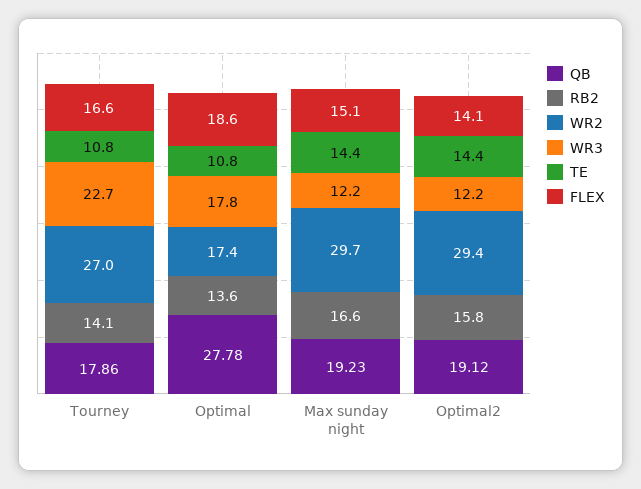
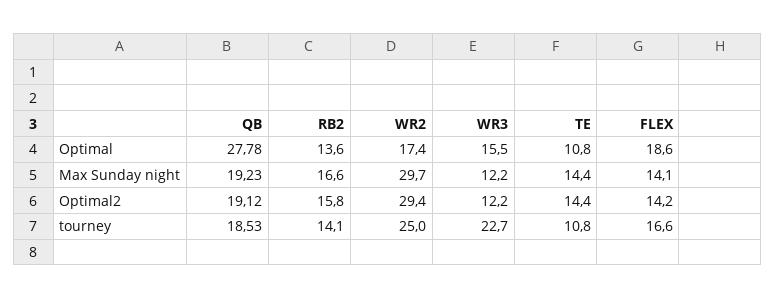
QB, Tourney: 17.86 -> 18.53
WR2, Tourney: 27 -> 25
WR3, Optimal: 17.8 -> 15.5
FLEX, Max sunday night: 15.1 -> 14.1
FLEX, Optimal2: 14.1 -> 14.2

